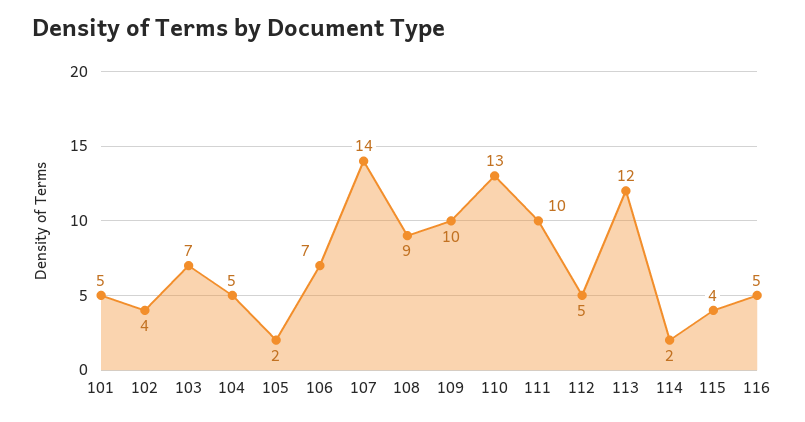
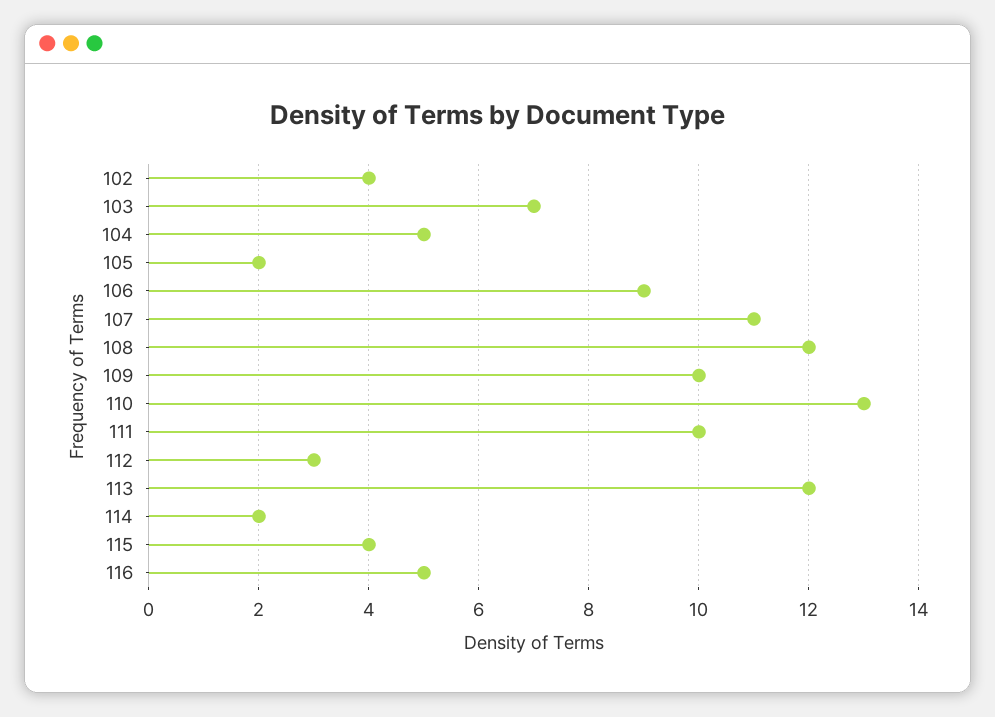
101: 5 -> none
106: 7 -> 9
107: 14 -> 11
108: 9 -> 12
112: 5 -> 3

